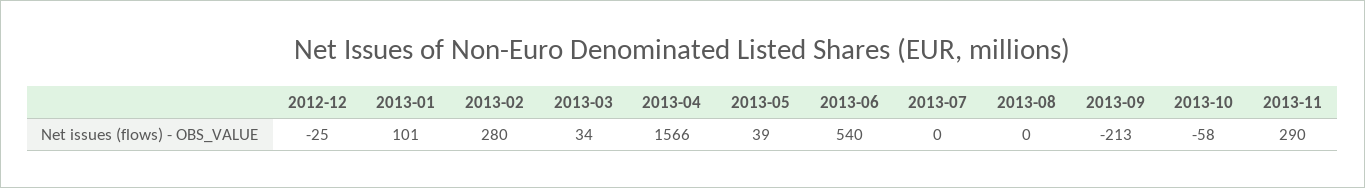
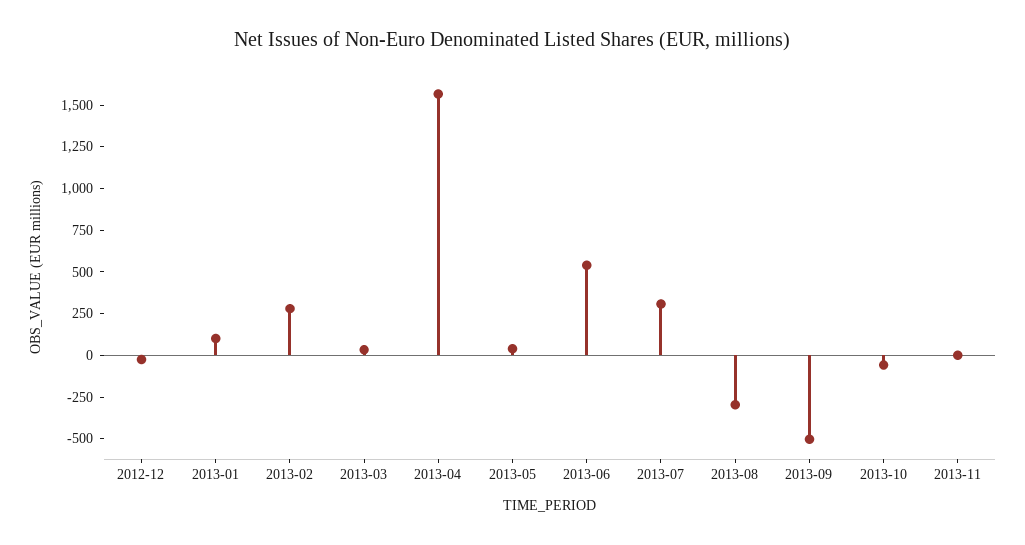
2013-07: 0 -> 300
2013-08: 0 -> -300
2013-09: -213 -> -500
2013-11: 290 -> 0

